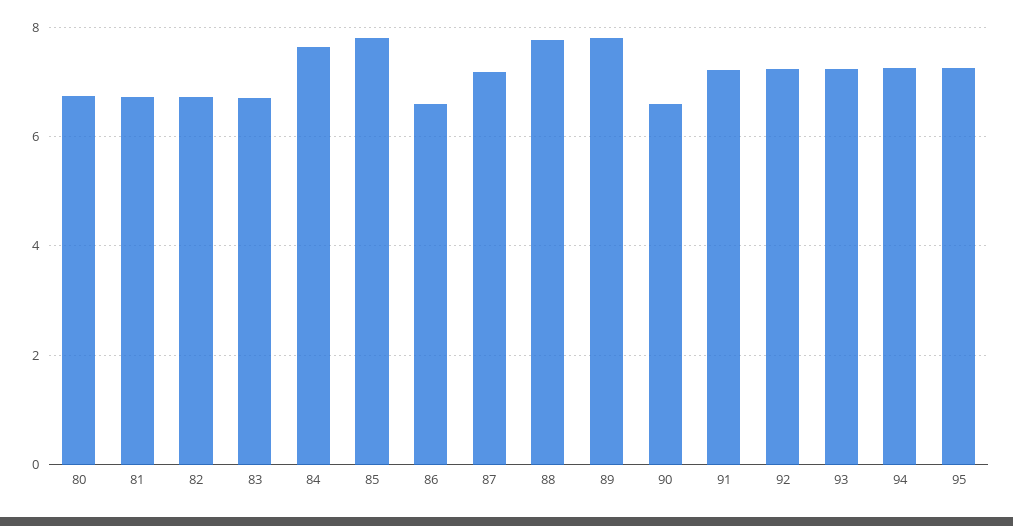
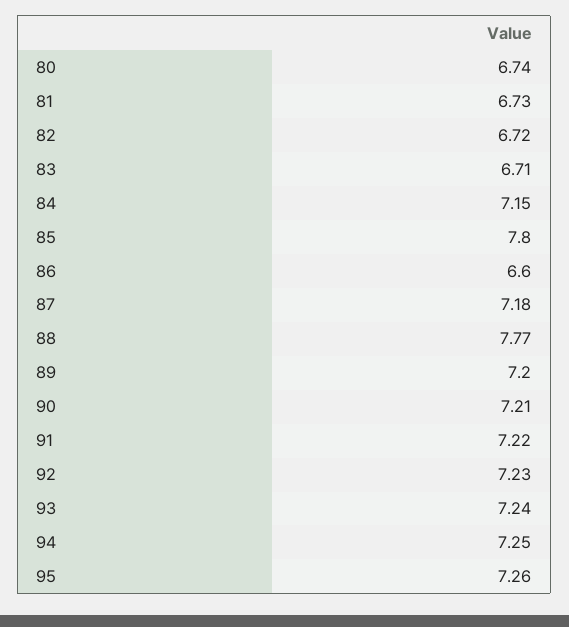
84: 7.6 -> 7.15
89: 7.8 -> 7.2
90: 6.6 -> 7.21

